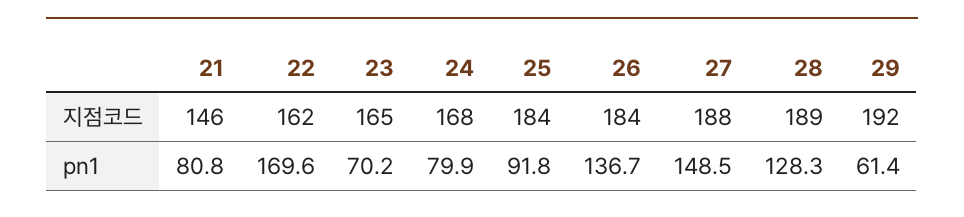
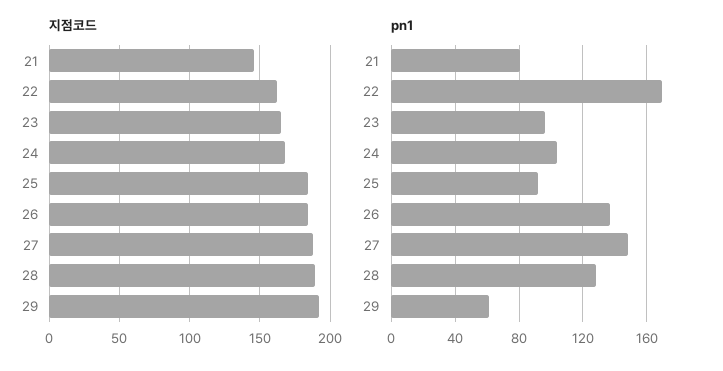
pn1, 23: 70.2 -> 95
pn1, 24: 79.9 -> 105

